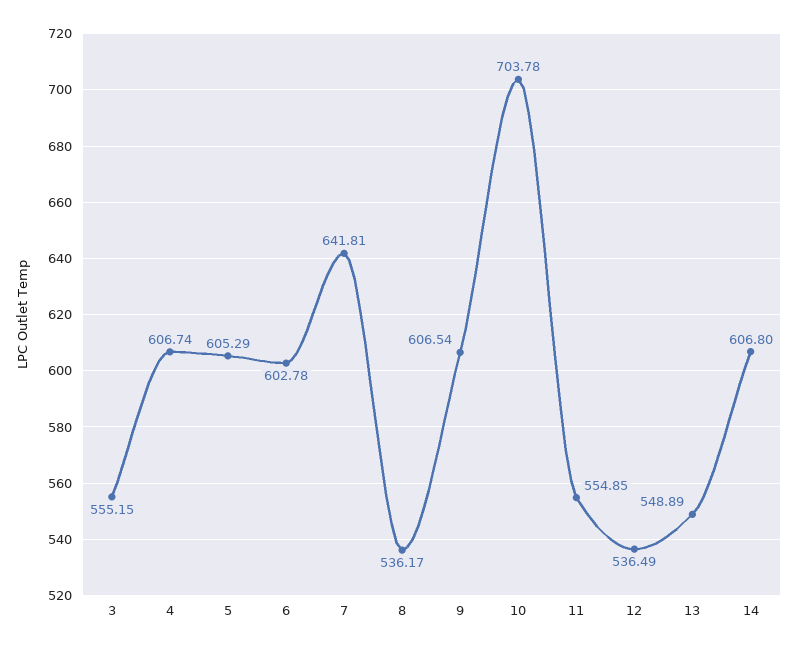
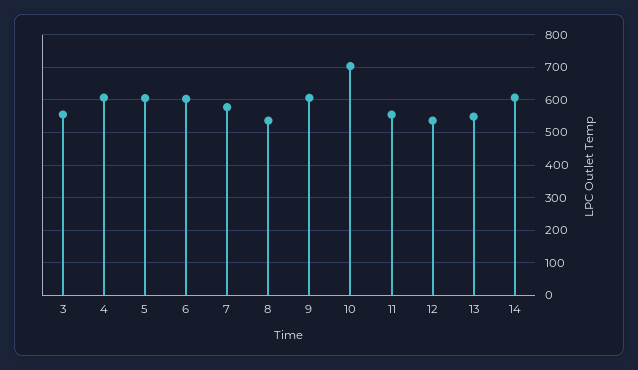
7: 641.81 -> 580

